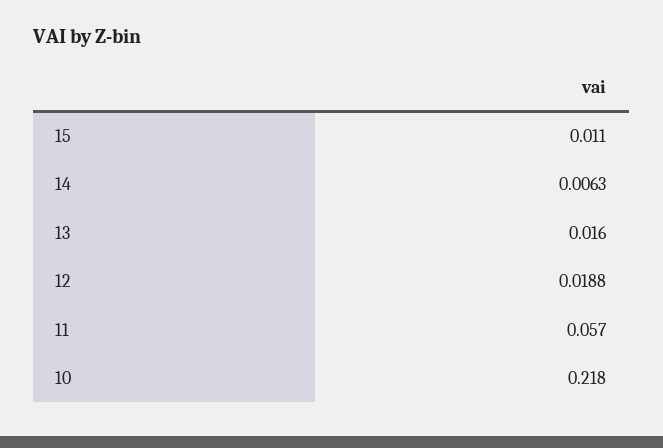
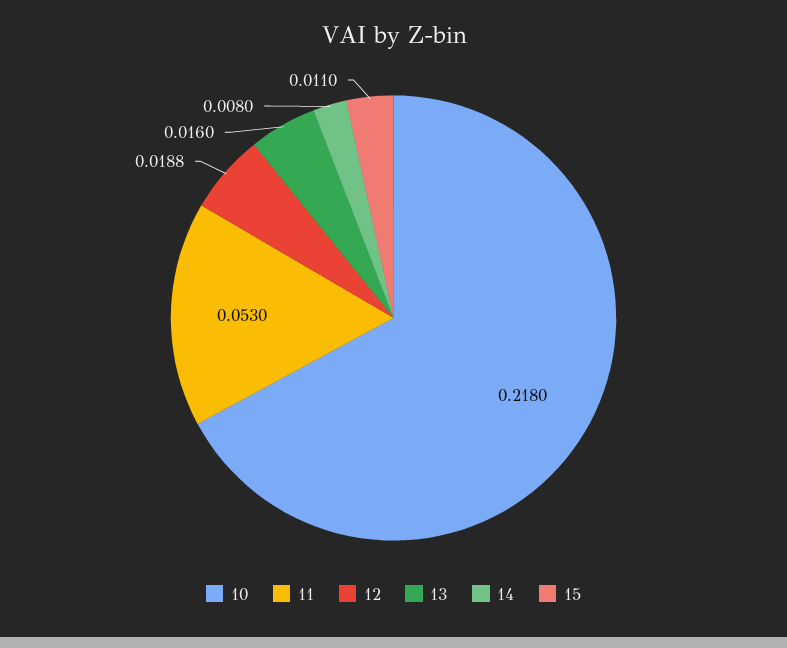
14: 0.0063 -> 0.008
11: 0.057 -> 0.053

